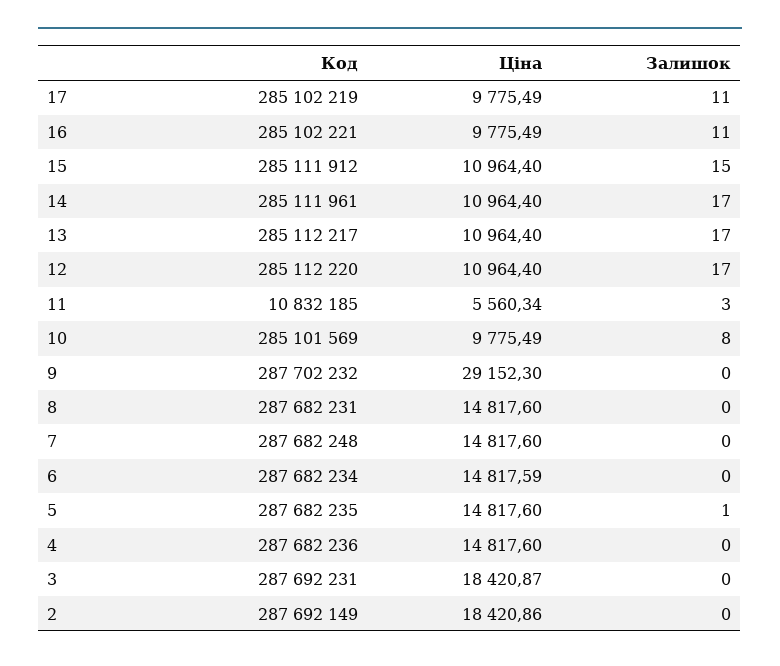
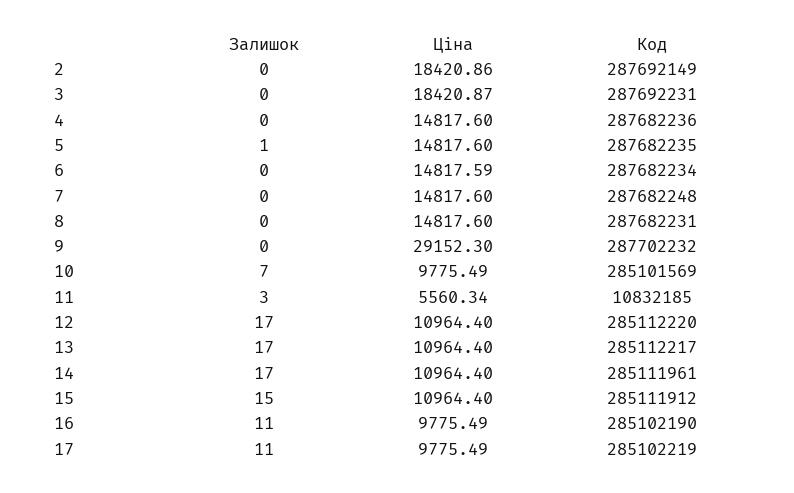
Код, 16: 285102221 -> 285102190
Залишок, 10: 8 -> 7

